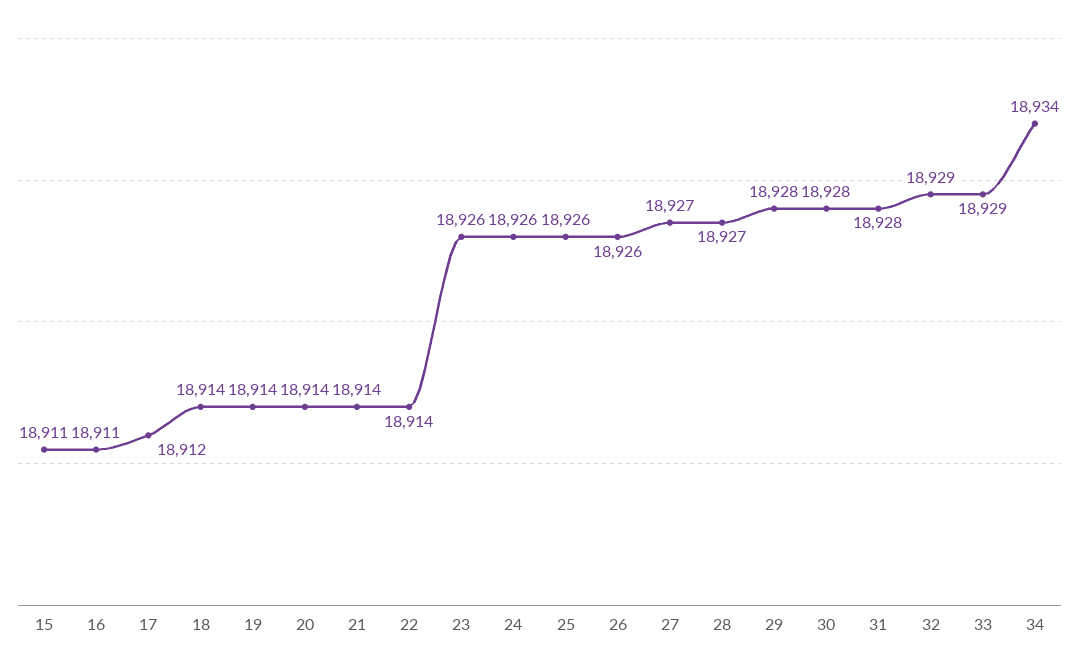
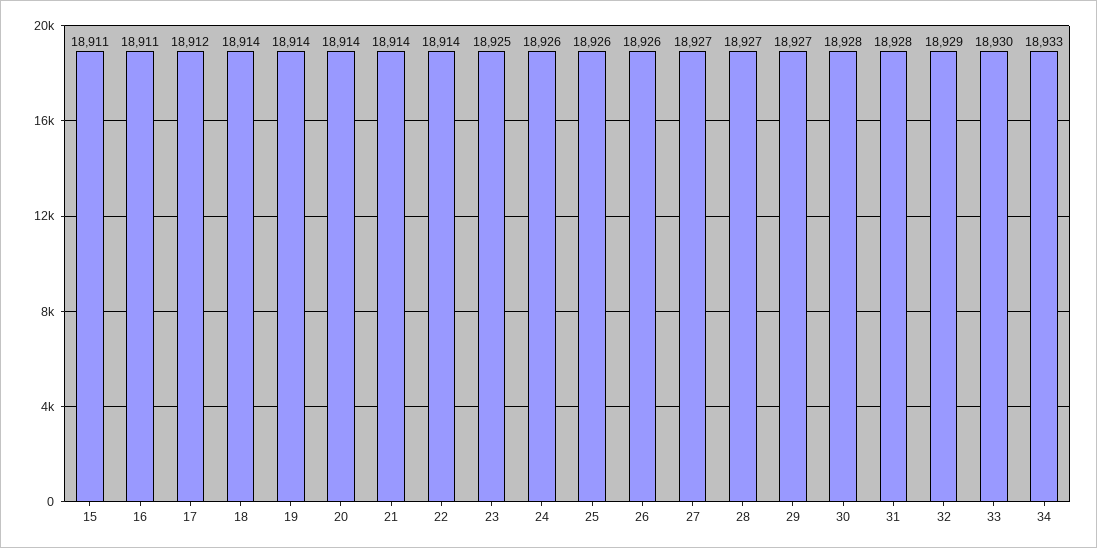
23: 18926 -> 18925
29: 18928 -> 18927
33: 18929 -> 18930
34: 18934 -> 18933

